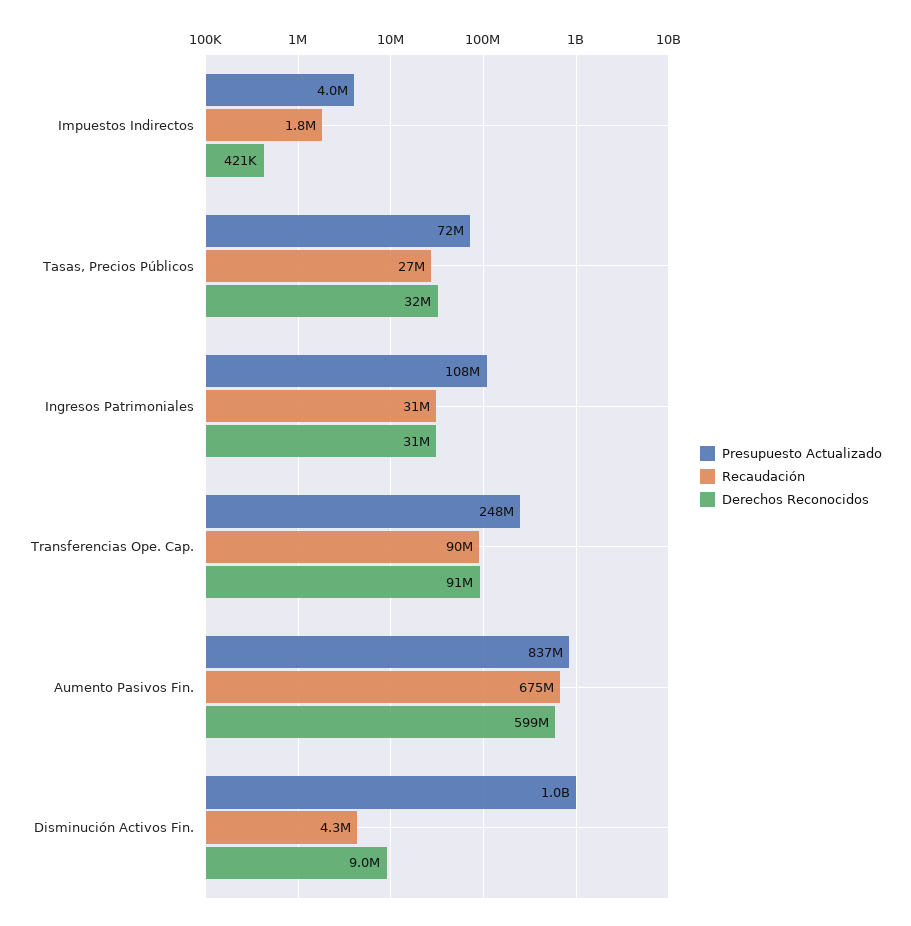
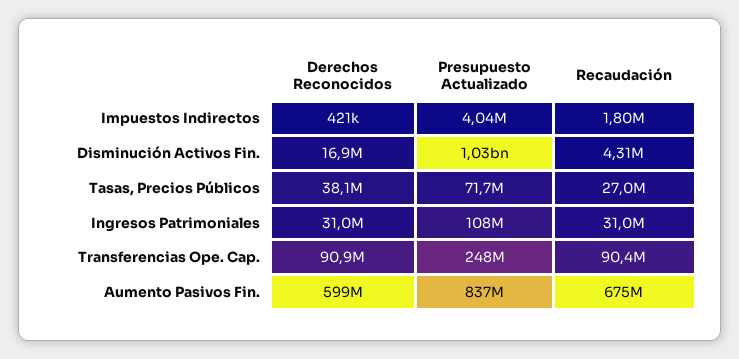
Derechos Reconocidos, Tasas, Precios Públicos: 32000000 -> 38100000
Derechos Reconocidos, Disminución Activos Fin.: 9000000 -> 16900000

